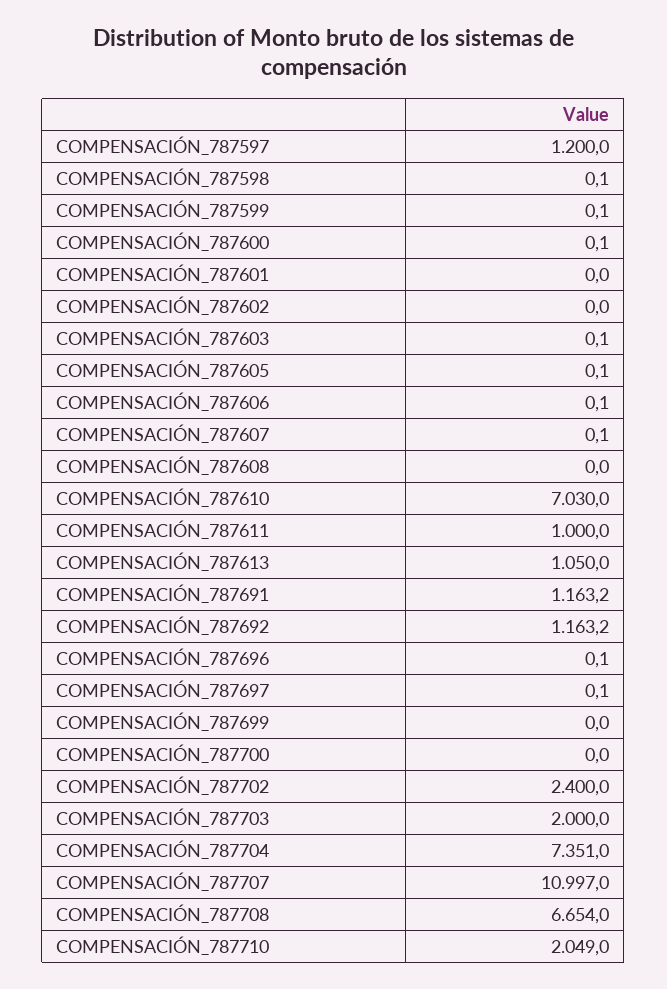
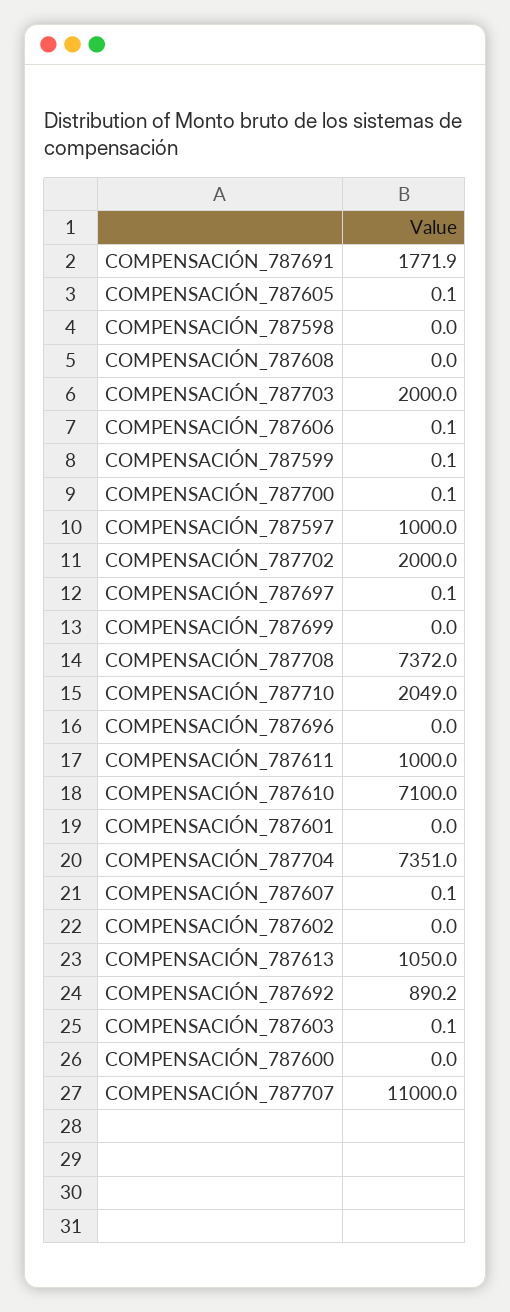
COMPENSACIÓN_787597: 1200 -> 1000
COMPENSACIÓN_787598: 0.1 -> 0
COMPENSACIÓN_787600: 0.1 -> 0
COMPENSACIÓN_787610: 7030 -> 7100
COMPENSACIÓN_787691: 1163.2 -> 1771.9
COMPENSACIÓN_787692: 1163.2 -> 890.2
COMPENSACIÓN_787696: 0.1 -> 0
COMPENSACIÓN_787700: 0 -> 0.1
COMPENSACIÓN_787702: 2400 -> 2000
COMPENSACIÓN_787707: 10997 -> 11000
COMPENSACIÓN_787708: 6654 -> 7372

